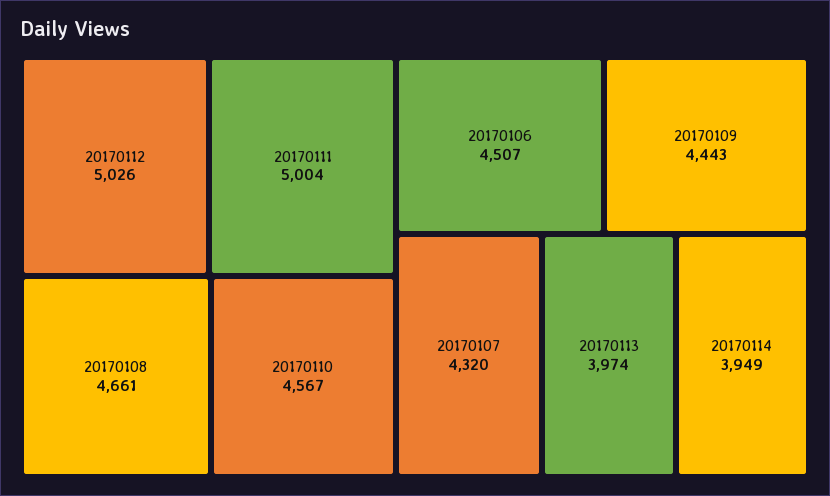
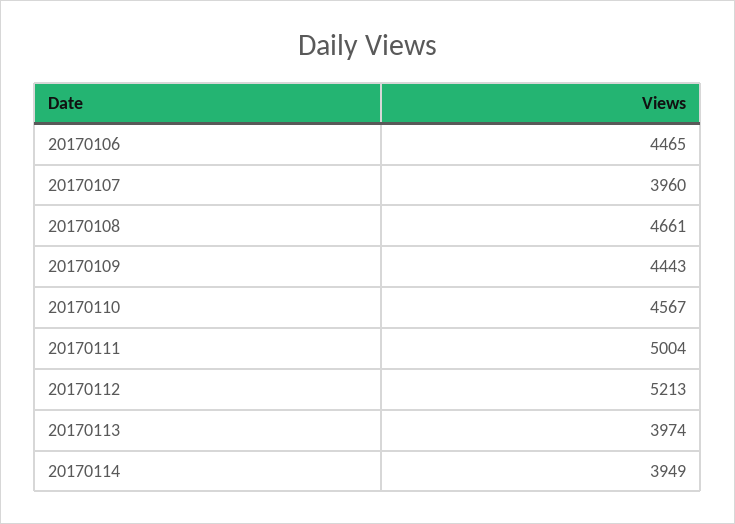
20170112: 5026 -> 5213
20170106: 4507 -> 4465
20170107: 4320 -> 3960

